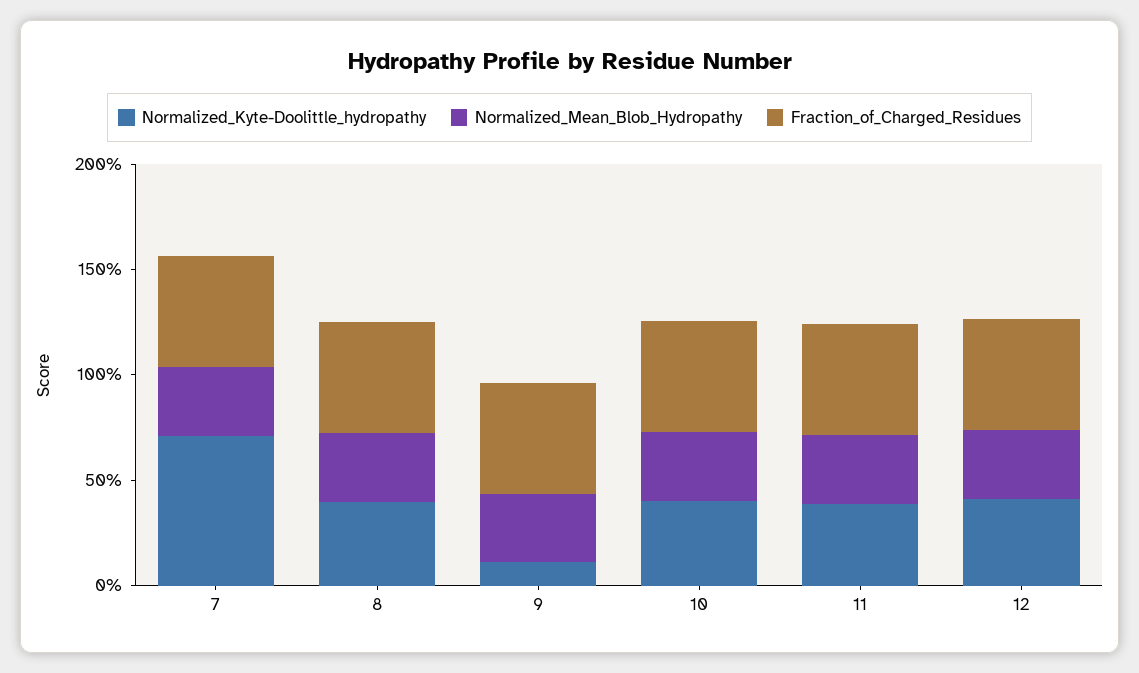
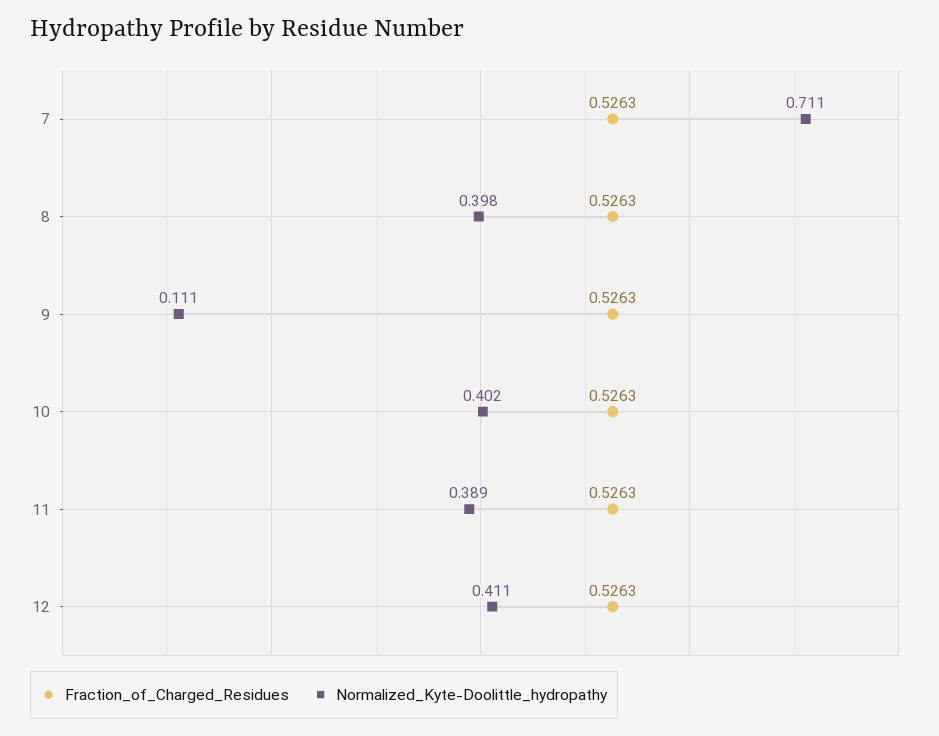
Normalized_Mean_Blob_Hydropathy, 7: 0.3 -> none
Normalized_Mean_Blob_Hydropathy, 8: 0.3 -> none
Normalized_Mean_Blob_Hydropathy, 9: 0.3 -> none
Normalized_Mean_Blob_Hydropathy, 10: 0.3 -> none
Normalized_Mean_Blob_Hydropathy, 11: 0.3 -> none
Normalized_Mean_Blob_Hydropathy, 12: 0.3 -> none

